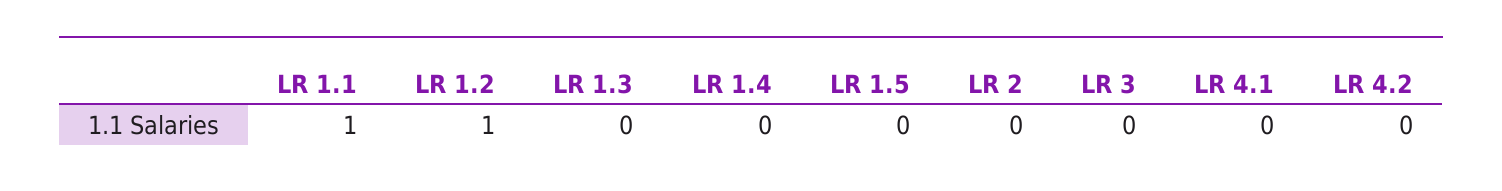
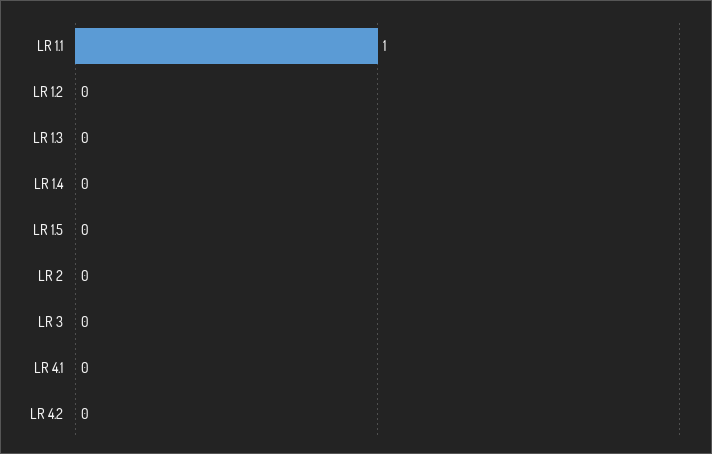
LR 1.2: 1 -> 0

